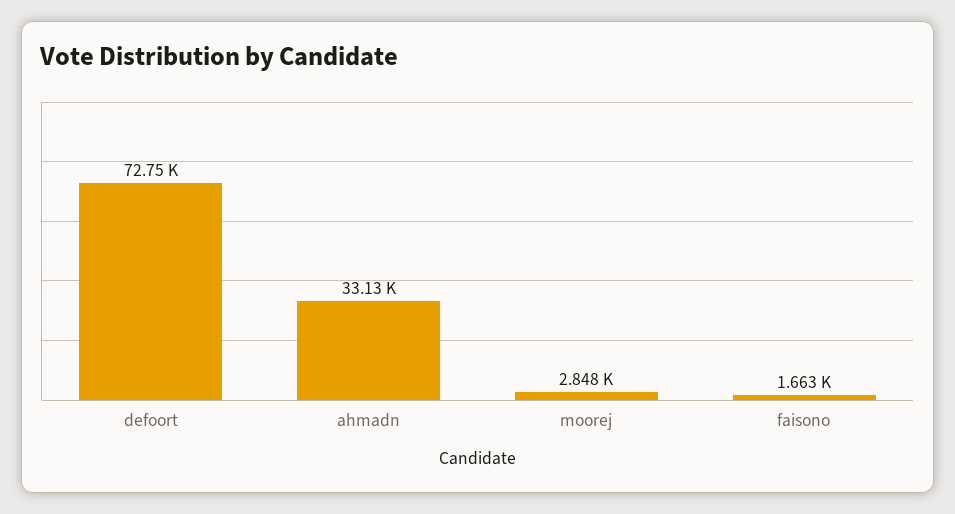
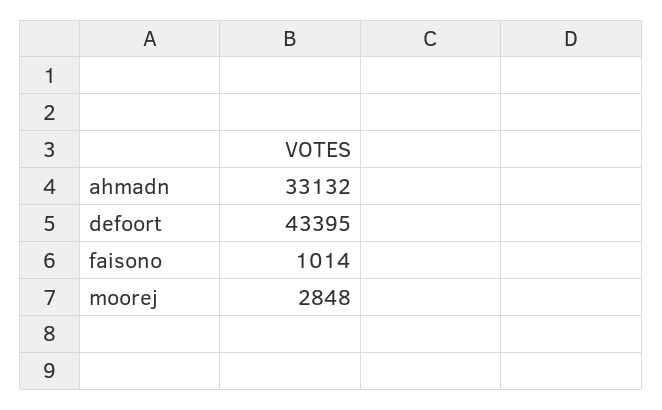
defoort: 72750 -> 43395
faisono: 1663 -> 1014

